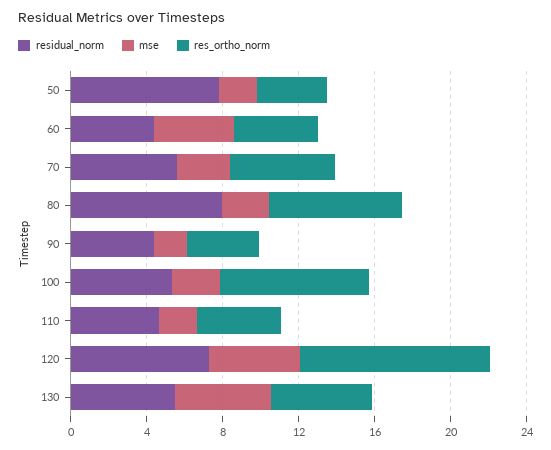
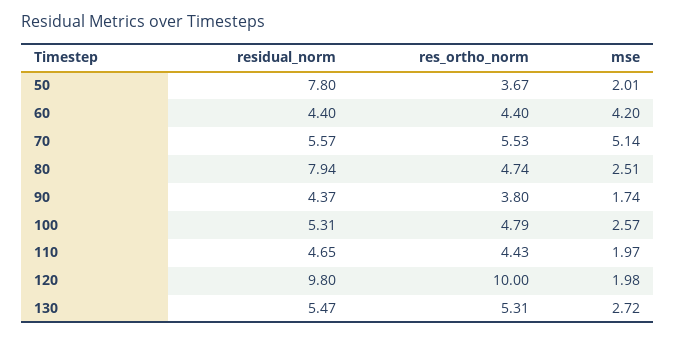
mse, 70: 3 -> 5.14
res_ortho_norm, 80: 7 -> 4.74
res_ortho_norm, 100: 8 -> 4.79
residual_norm, 120: 7 -> 9.8
mse, 120: 5 -> 1.98
mse, 130: 5 -> 2.72

